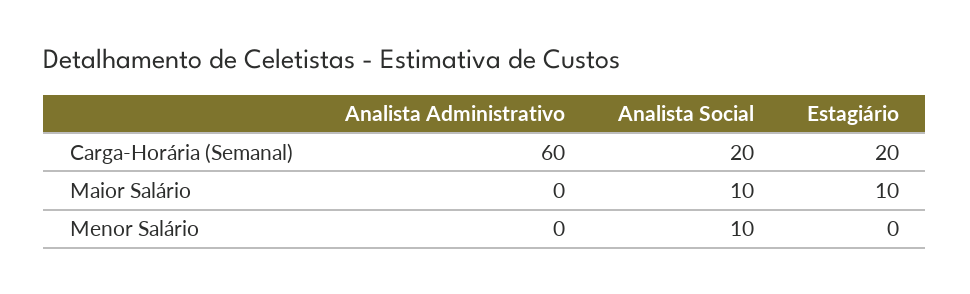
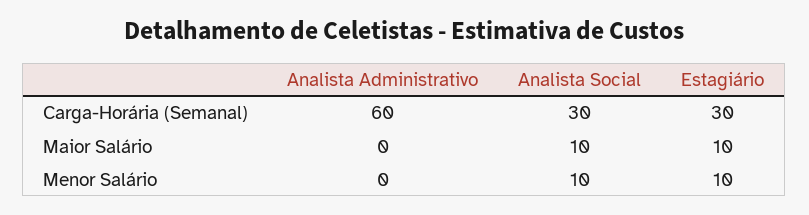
Analista Social, Carga-Horária (Semanal): 20 -> 30
Estagiário, Carga-Horária (Semanal): 20 -> 30
Estagiário, Menor Salário: 0 -> 10

